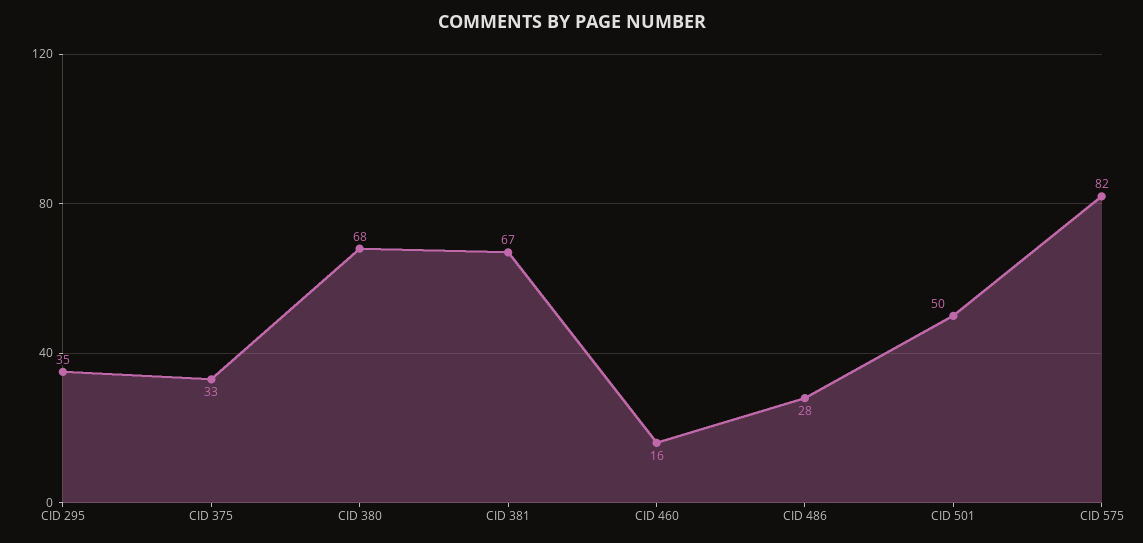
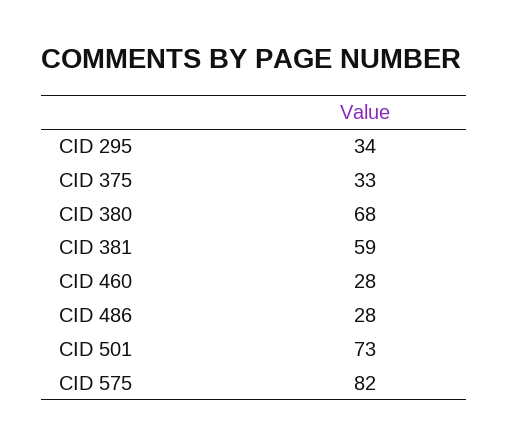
CID 295: 35 -> 34
CID 381: 67 -> 59
CID 460: 16 -> 28
CID 501: 50 -> 73

